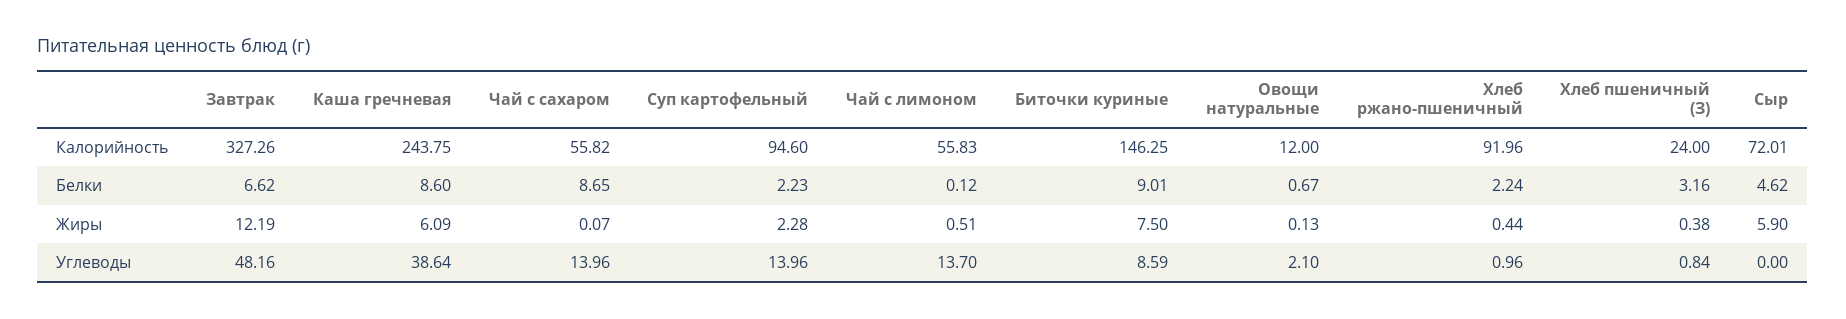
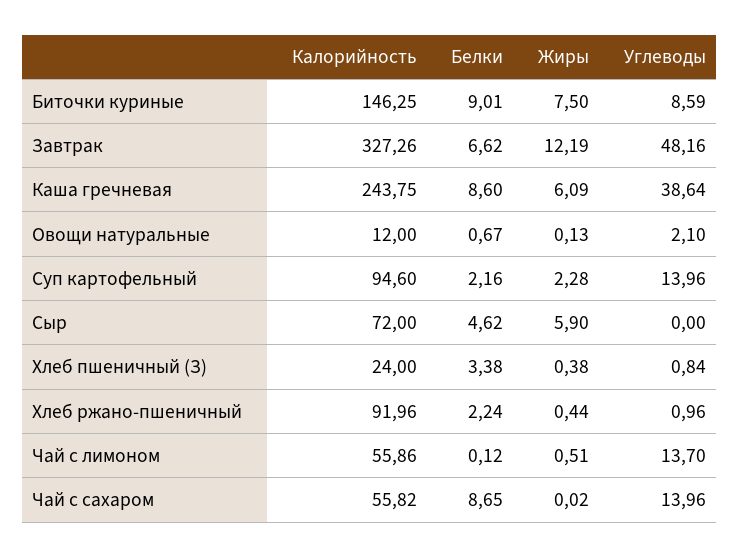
Чай с лимоном, Калорийность: 55.83 -> 55.86
Сыр, Калорийность: 72.01 -> 72
Суп картофельный, Белки: 2.23 -> 2.16
Хлеб пшеничный (З), Белки: 3.16 -> 3.38
Чай с сахаром, Жиры: 0.07 -> 0.02

